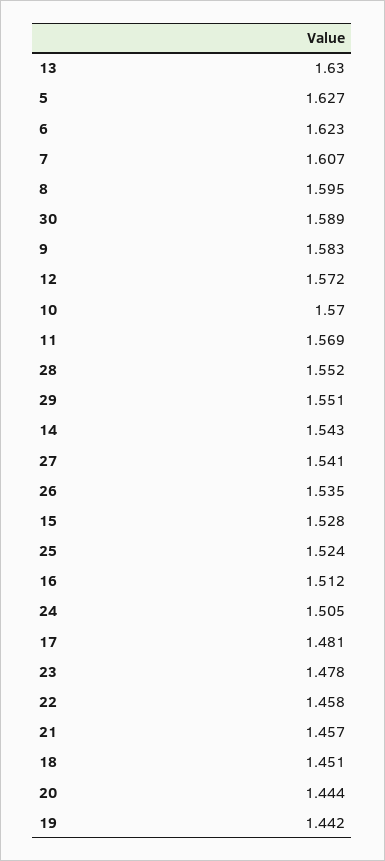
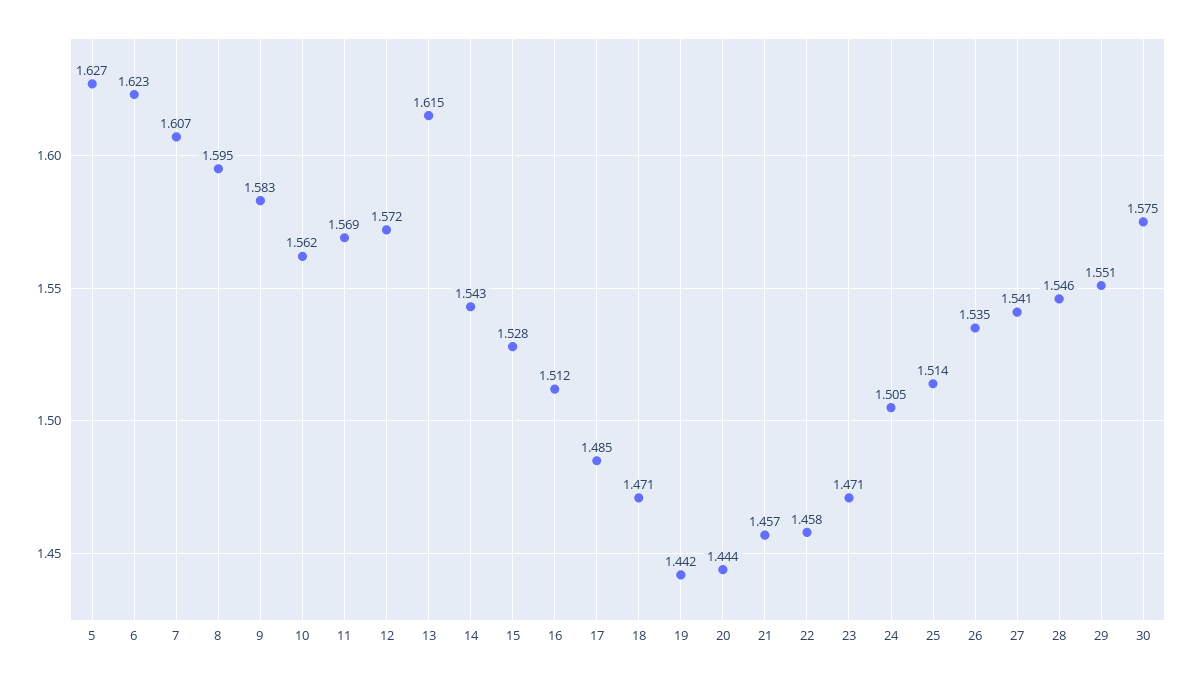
13: 1.63 -> 1.615
30: 1.589 -> 1.575
10: 1.57 -> 1.562
28: 1.552 -> 1.546
25: 1.524 -> 1.514
17: 1.481 -> 1.485
23: 1.478 -> 1.471
18: 1.451 -> 1.471

